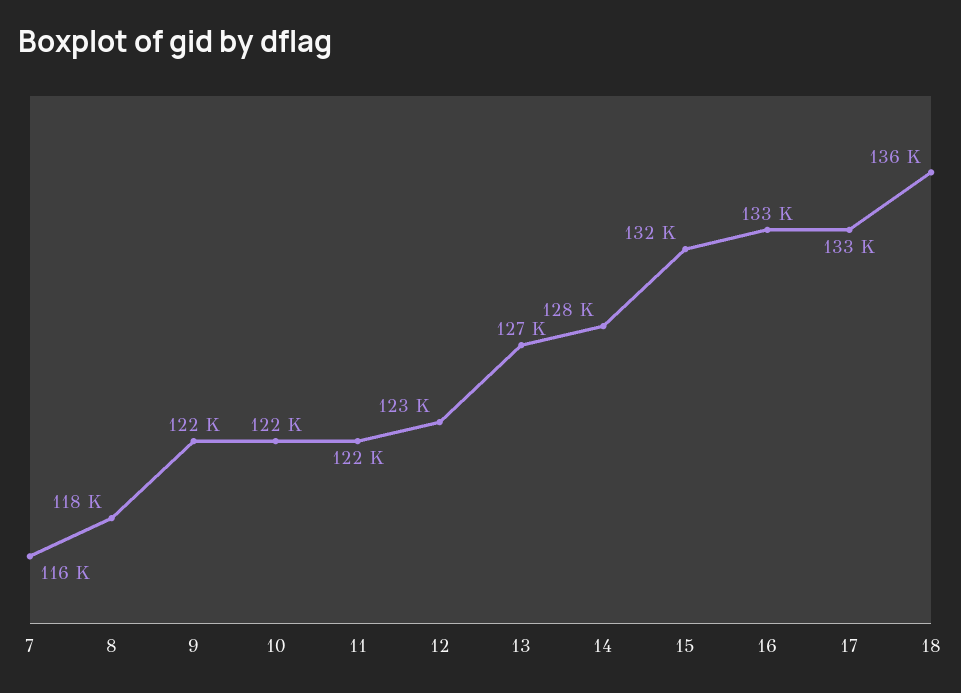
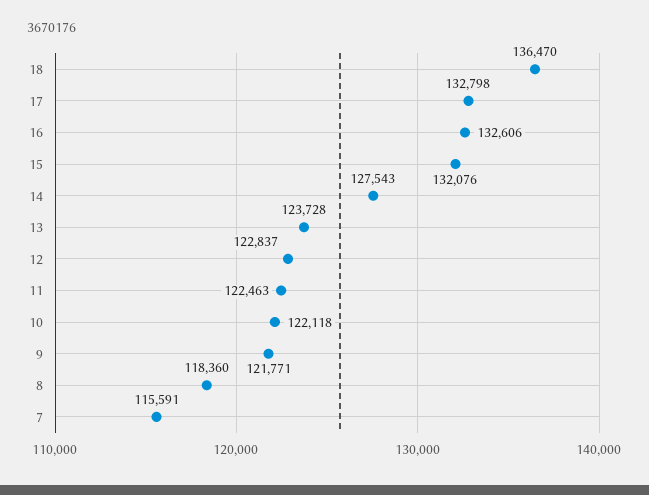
13: 127000 -> 123728

